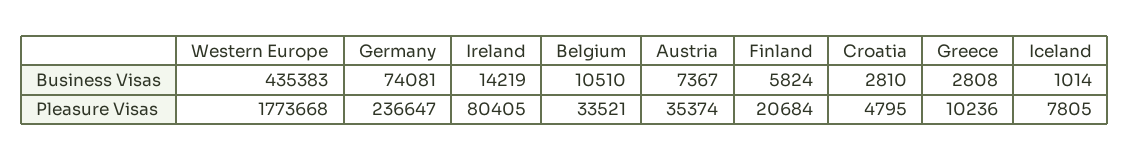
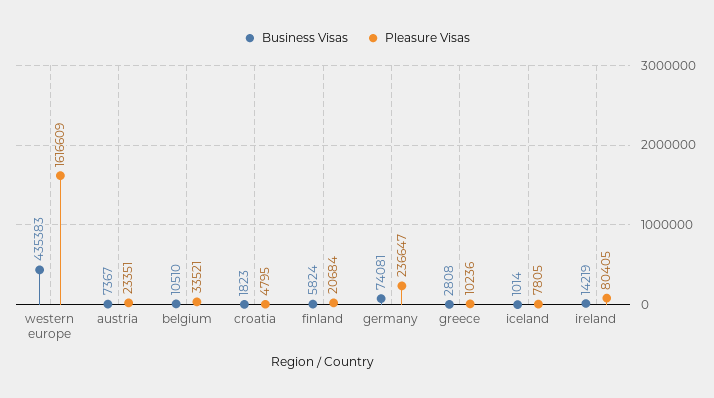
Business Visas, Croatia: 2810 -> 1823
Pleasure Visas, Western Europe: 1773668 -> 1616609
Pleasure Visas, Austria: 35374 -> 23351

